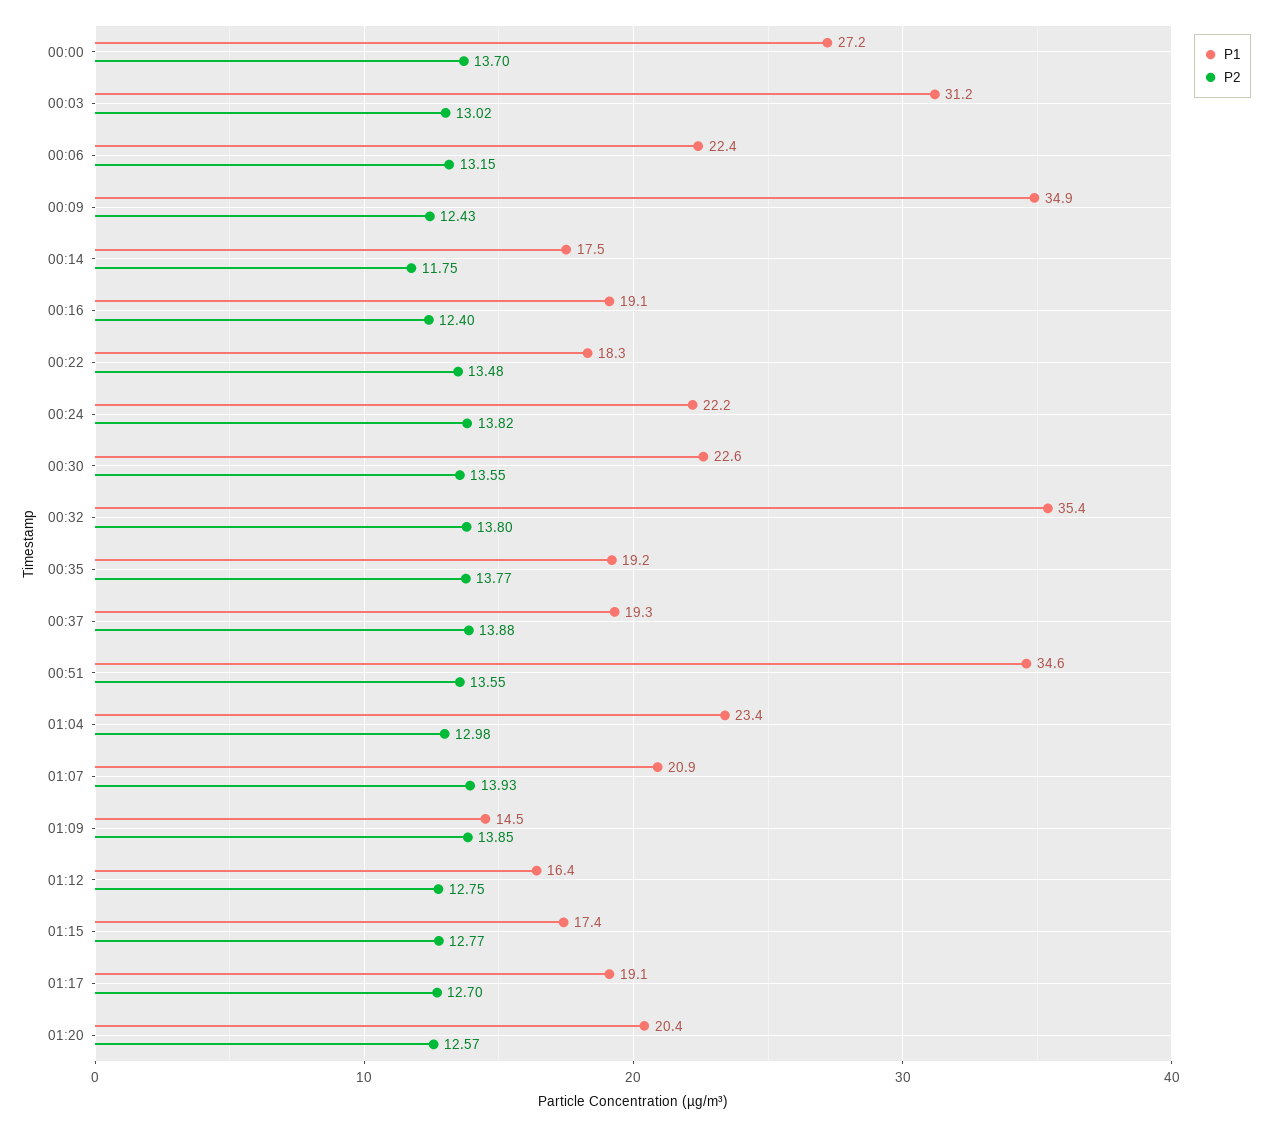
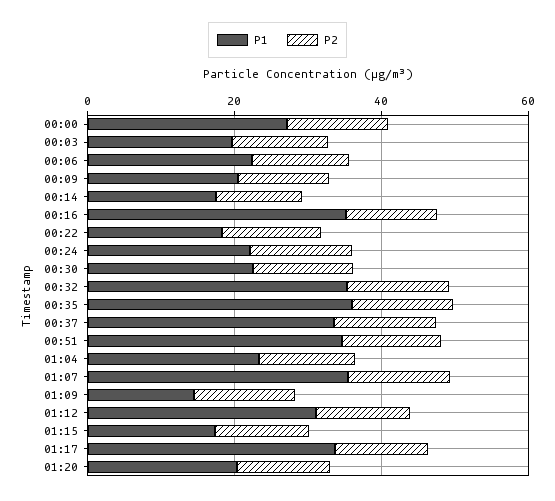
P1, 00:03: 31.2 -> 20
P1, 00:09: 34.9 -> 20
P1, 00:16: 19.1 -> 35
P1, 00:35: 19.2 -> 35
P1, 00:37: 19.3 -> 35
P1, 01:07: 20.9 -> 35
P1, 01:12: 16.4 -> 30
P1, 01:17: 19.1 -> 35

